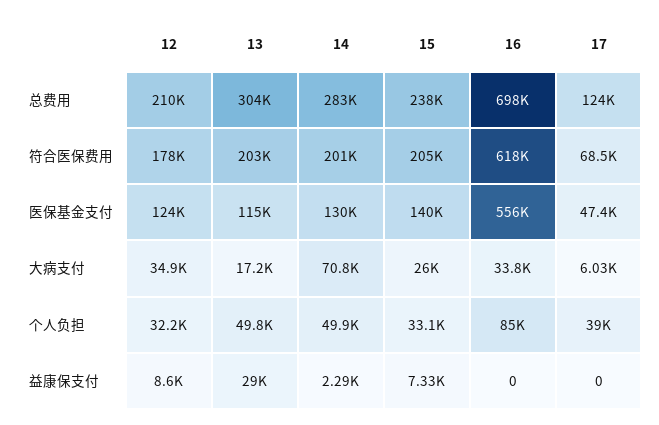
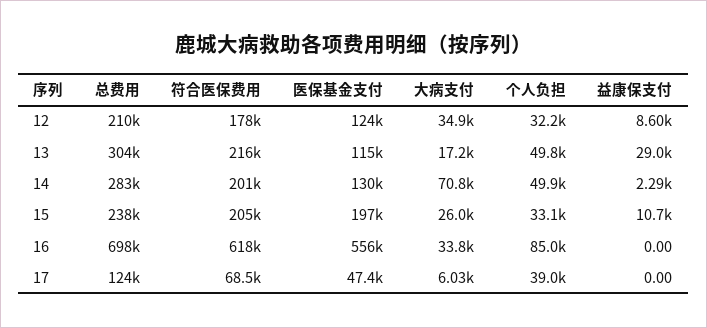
13, 符合医保费用: 203000 -> 216000
15, 医保基金支付: 140000 -> 197000
15, 益康保支付: 7330 -> 10700

